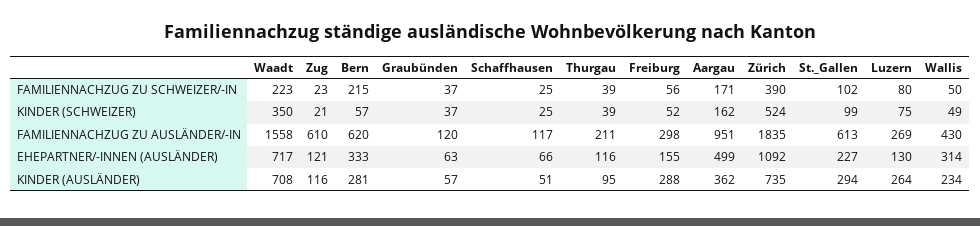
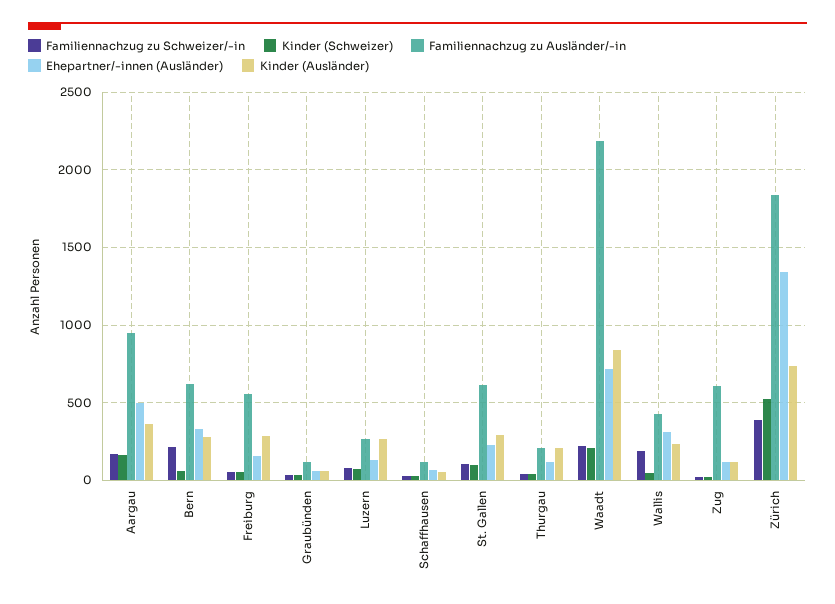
FAMILIENNACHZUG ZU SCHWEIZER/-IN, Wallis: 50 -> 200
KINDER (SCHWEIZER), Waadt: 350 -> 200
FAMILIENNACHZUG ZU AUSLÄNDER/-IN, Waadt: 1558 -> 2200
FAMILIENNACHZUG ZU AUSLÄNDER/-IN, Freiburg: 298 -> 550
EHEPARTNER/-INNEN (AUSLÄNDER), Zürich: 1092 -> 1350
KINDER (AUSLÄNDER), Waadt: 708 -> 850
KINDER (AUSLÄNDER), Thurgau: 95 -> 200

